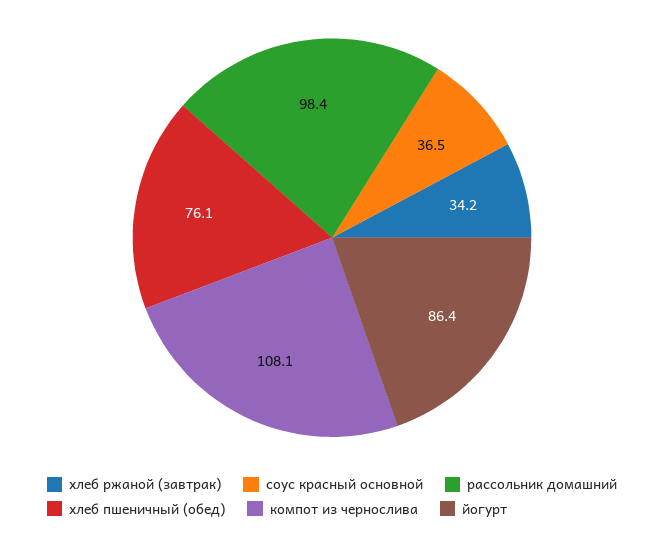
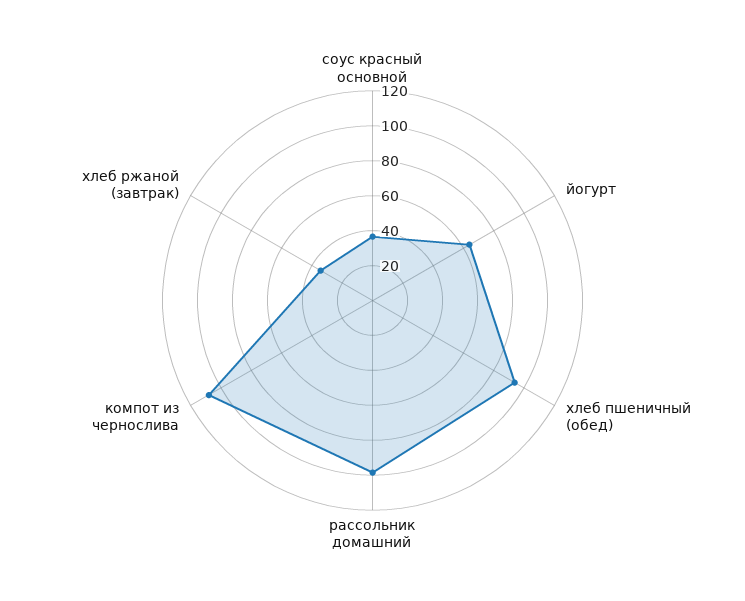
хлеб пшеничный (обед): 76.1 -> 95
йогурт: 86.4 -> 65

